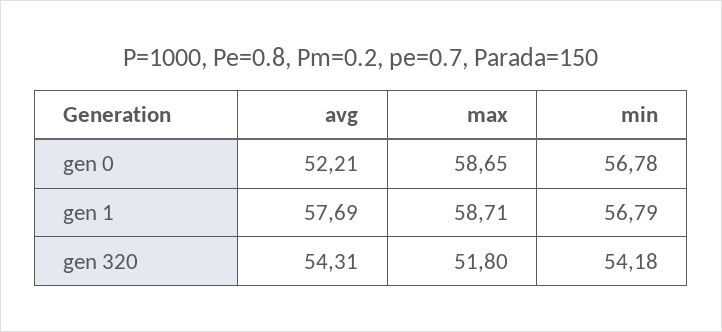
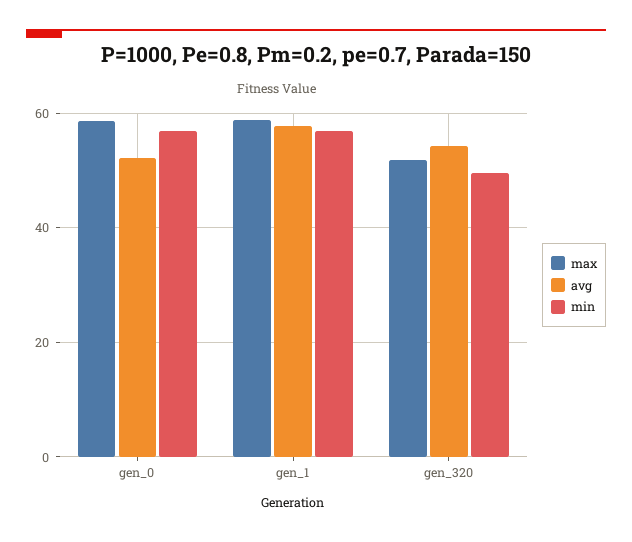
min, gen 320: 54.18 -> 50

